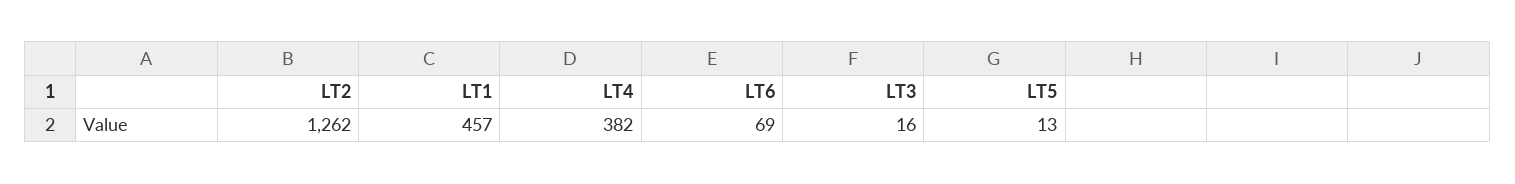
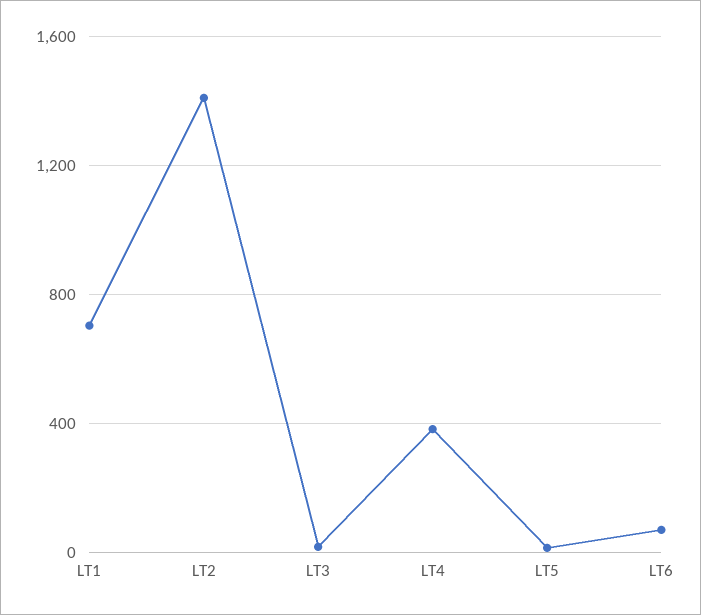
LT2: 1262 -> 1400
LT1: 457 -> 700

